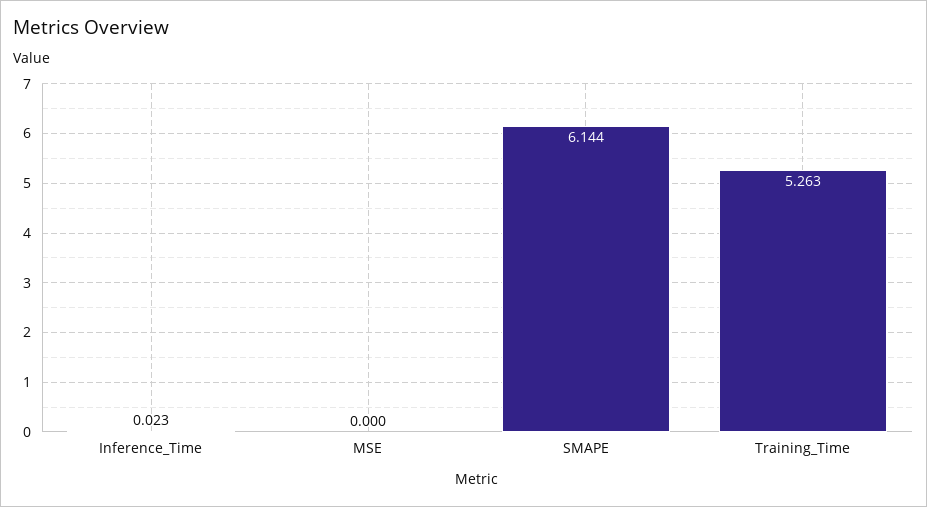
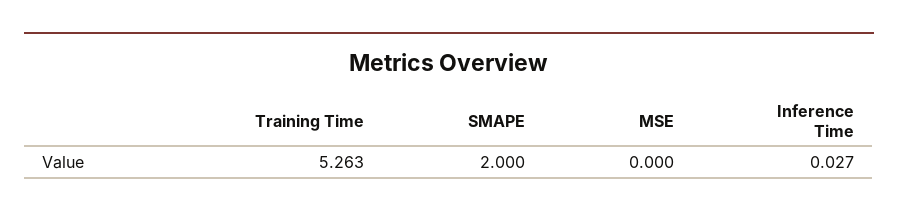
Inference_Time: 0.023 -> 0.027
SMAPE: 6.144 -> 2

